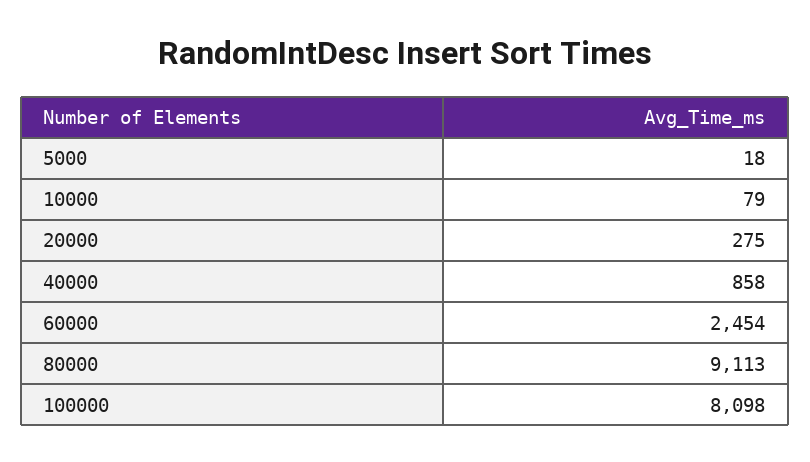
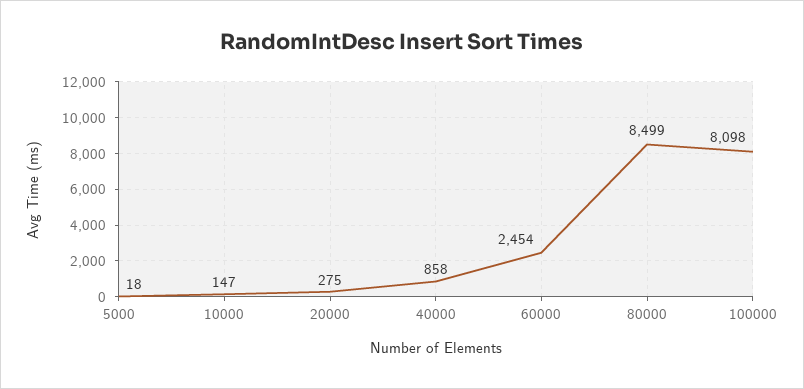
10000: 79 -> 147
80000: 9113 -> 8499

